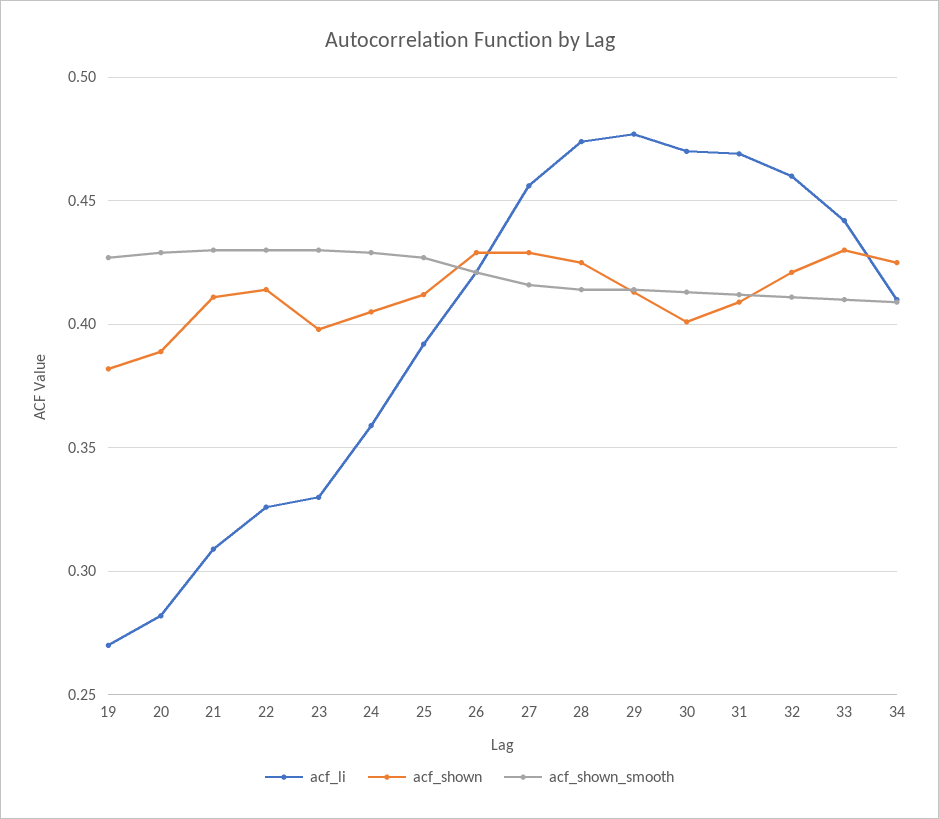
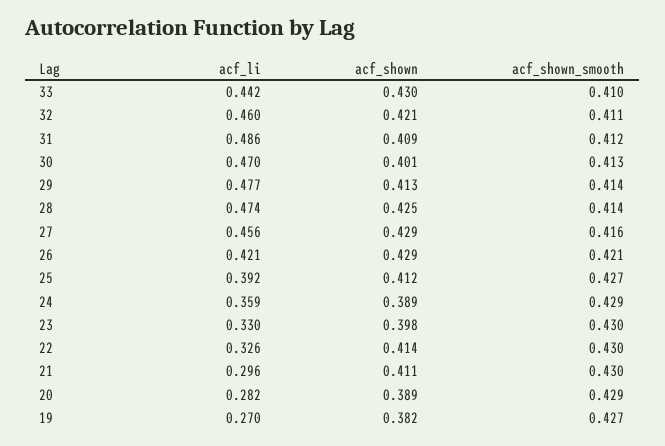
acf_li, 21: 0.31 -> 0.296
acf_shown, 24: 0.405 -> 0.389
acf_li, 31: 0.47 -> 0.486
acf_li, 34: 0.41 -> none
acf_shown, 34: 0.425 -> none
acf_shown_smooth, 34: 0.41 -> none

